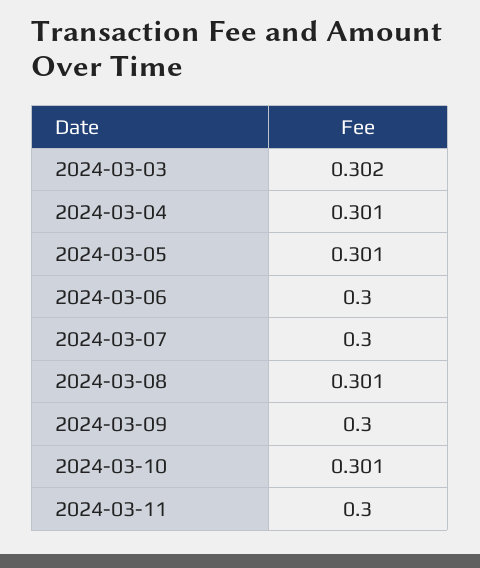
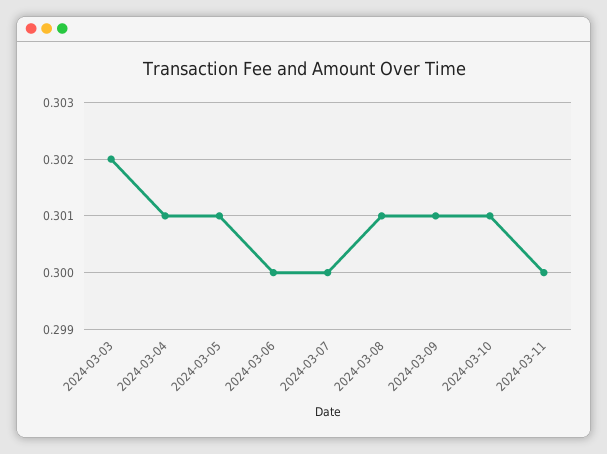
2024-03-09: 0.3 -> 0.301

